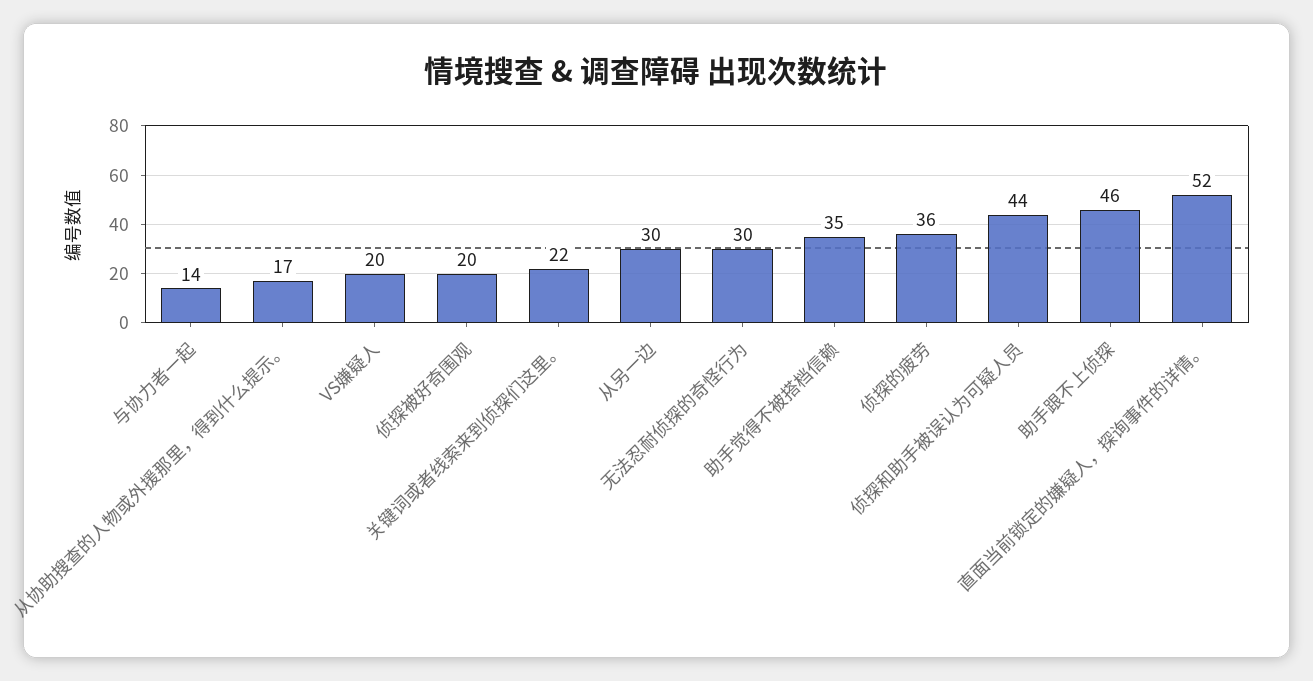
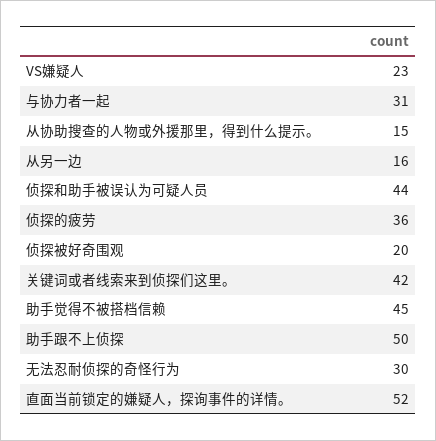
与协力者一起: 14 -> 31
从协助搜查的人物或外援那里，得到什么提示。: 17 -> 15
VS嫌疑人: 20 -> 23
关键词或者线索来到侦探们这里。: 22 -> 42
从另一边: 30 -> 16
助手觉得不被搭档信赖: 35 -> 45
助手跟不上侦探: 46 -> 50

